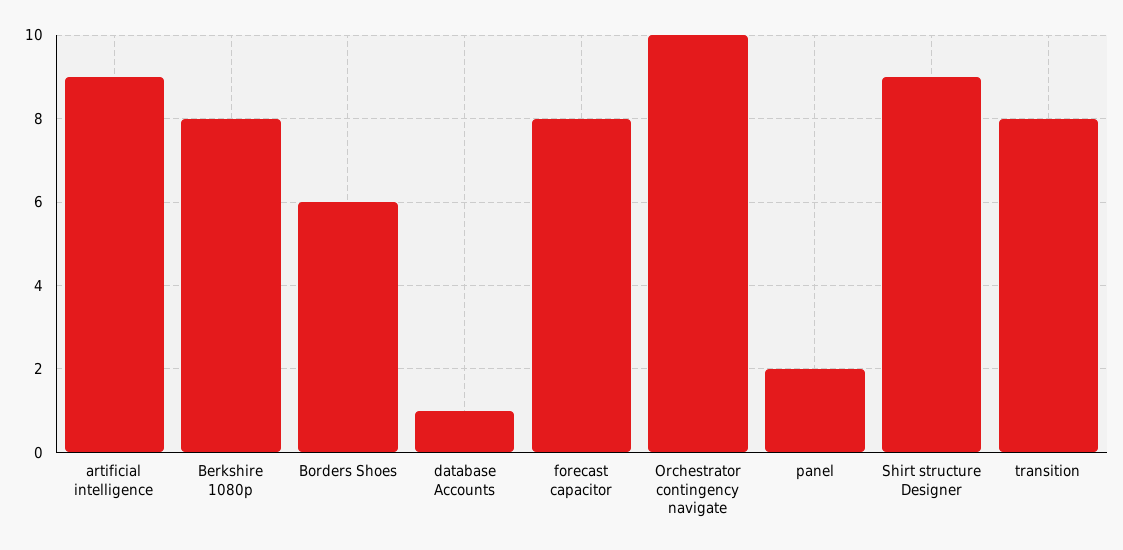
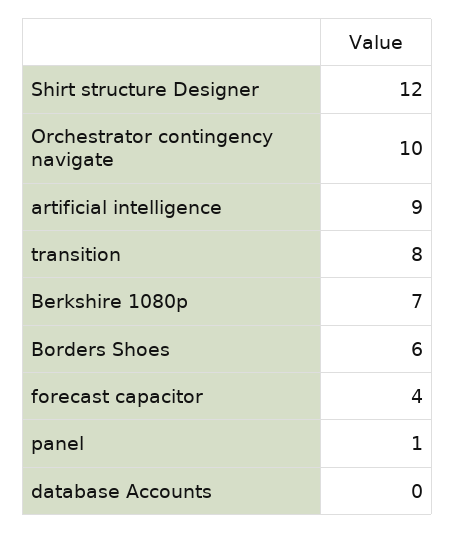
Berkshire 1080p: 8 -> 7
database Accounts: 1 -> 0
forecast capacitor: 8 -> 4
panel: 2 -> 1
Shirt structure Designer: 9 -> 12

